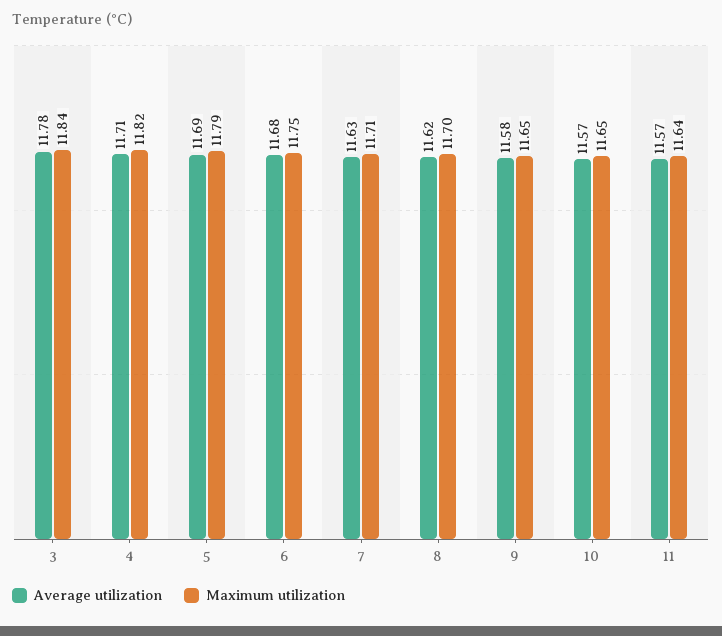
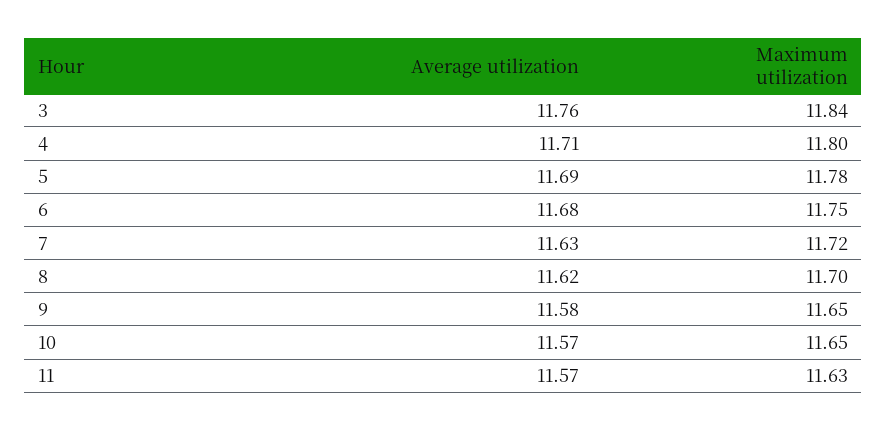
Average utilization, 3: 11.78 -> 11.76
Maximum utilization, 4: 11.82 -> 11.8
Maximum utilization, 5: 11.79 -> 11.78
Maximum utilization, 7: 11.71 -> 11.72
Maximum utilization, 11: 11.64 -> 11.63

